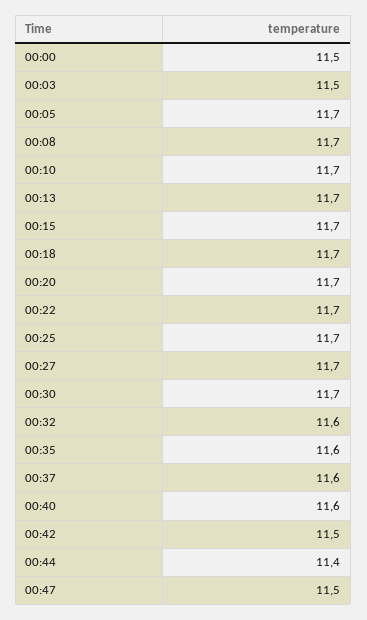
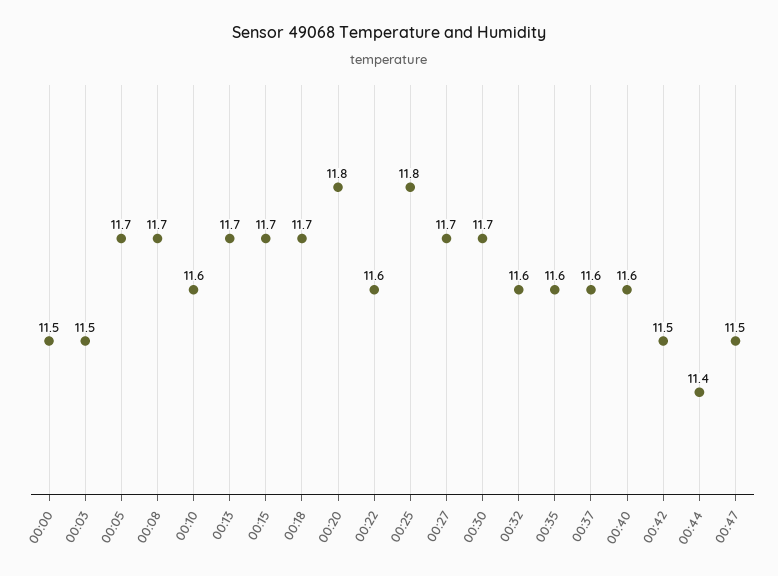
00:10: 11.7 -> 11.6
00:20: 11.7 -> 11.8
00:22: 11.7 -> 11.6
00:25: 11.7 -> 11.8

